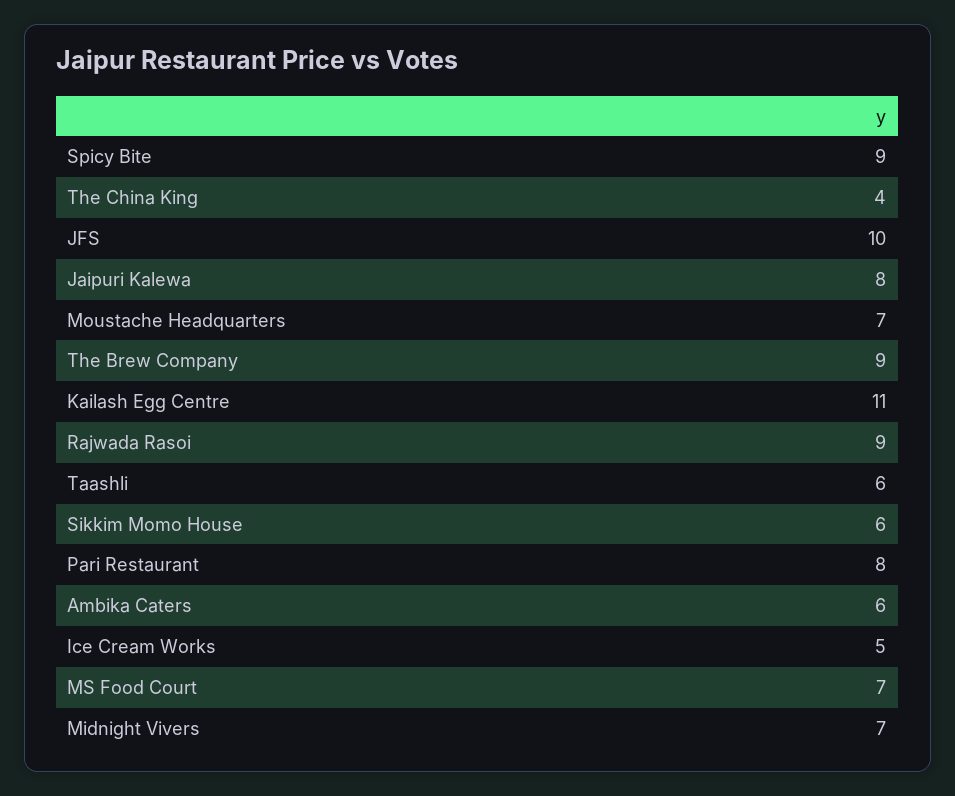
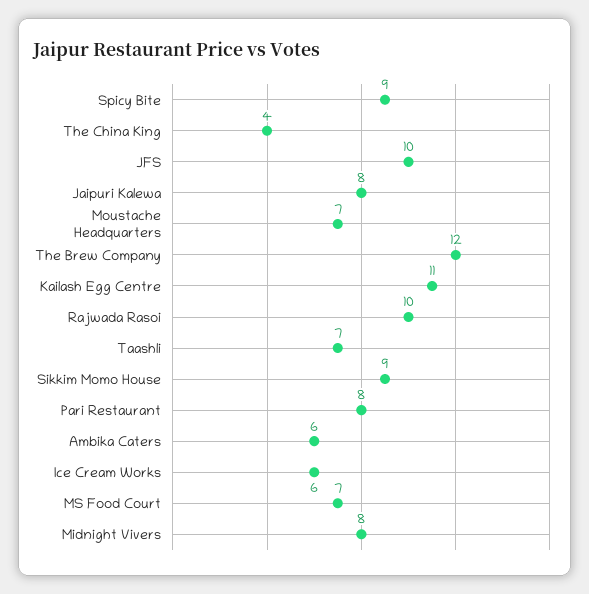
The Brew Company: 9 -> 12
Rajwada Rasoi: 9 -> 10
Taashli: 6 -> 7
Sikkim Momo House: 6 -> 9
Ice Cream Works: 5 -> 6
Midnight Vivers: 7 -> 8

